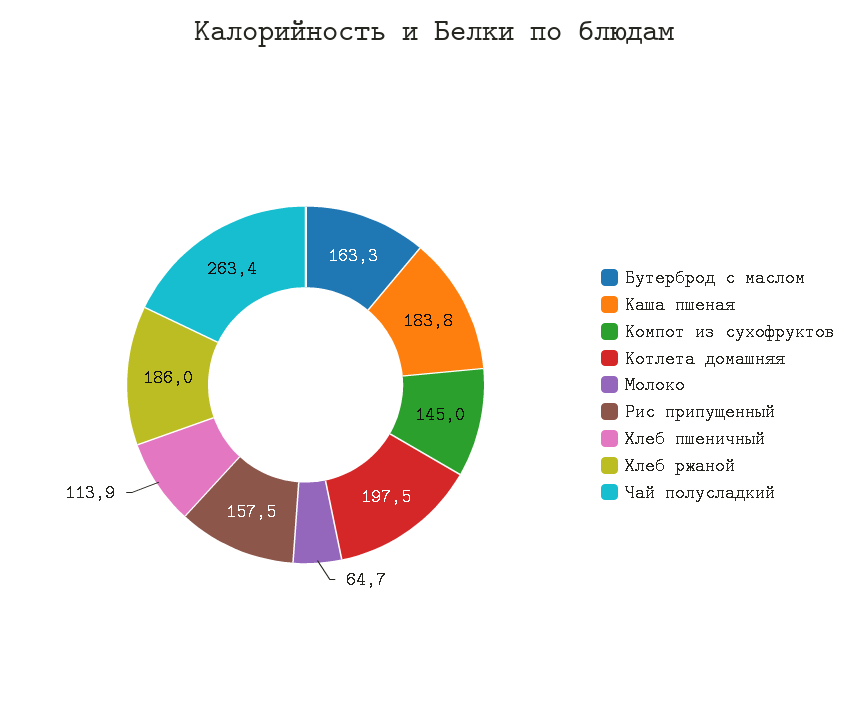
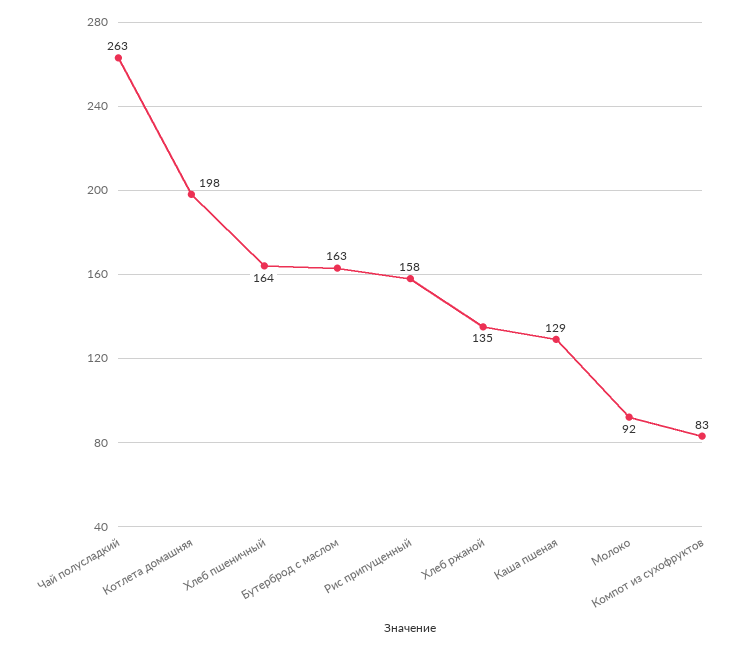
Каша пшеная: 183.8 -> 129
Компот из сухофруктов: 145 -> 83
Молоко: 64.7 -> 92
Хлеб пшеничный: 113.9 -> 164
Хлеб ржаной: 186 -> 135

